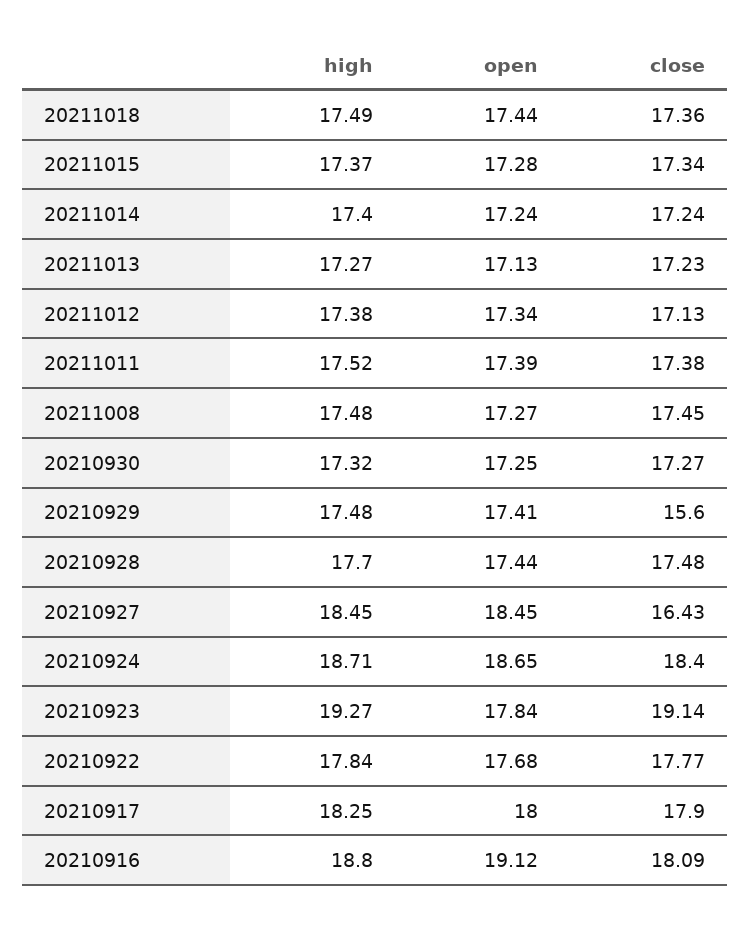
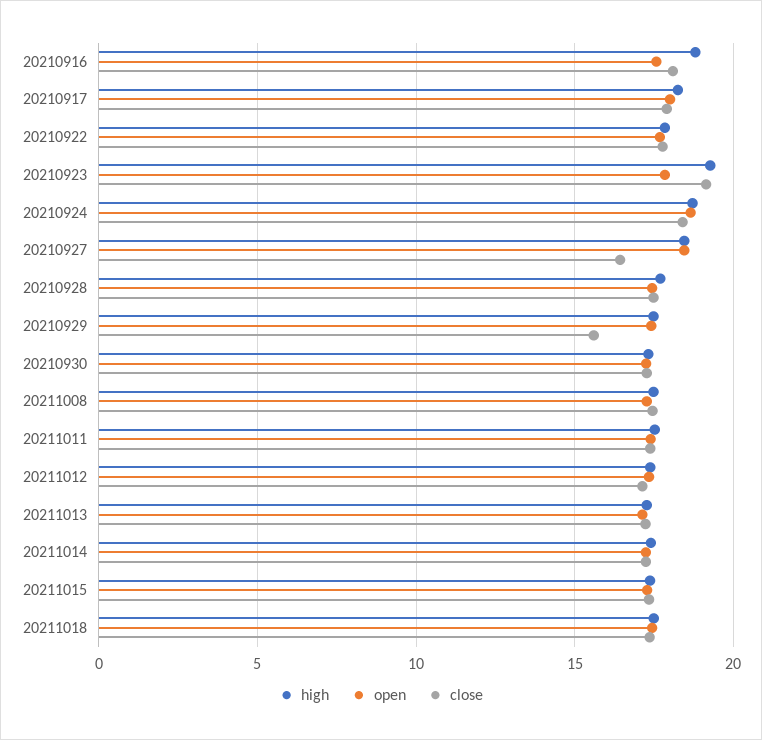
open, 20210916: 19.12 -> 17.5

